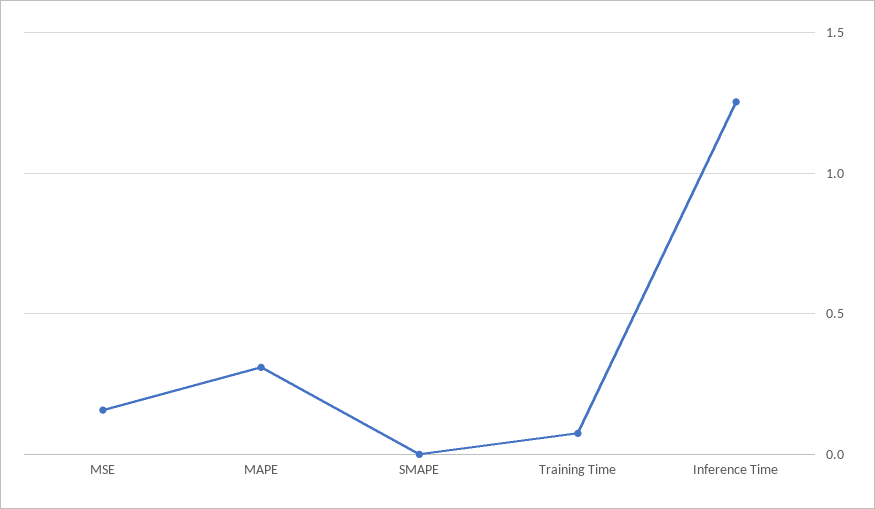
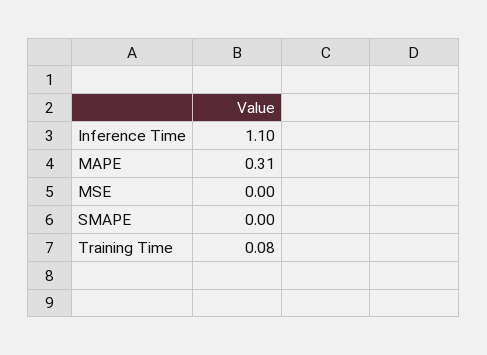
MSE: 0.15 -> 0
Inference Time: 1.25 -> 1.1

